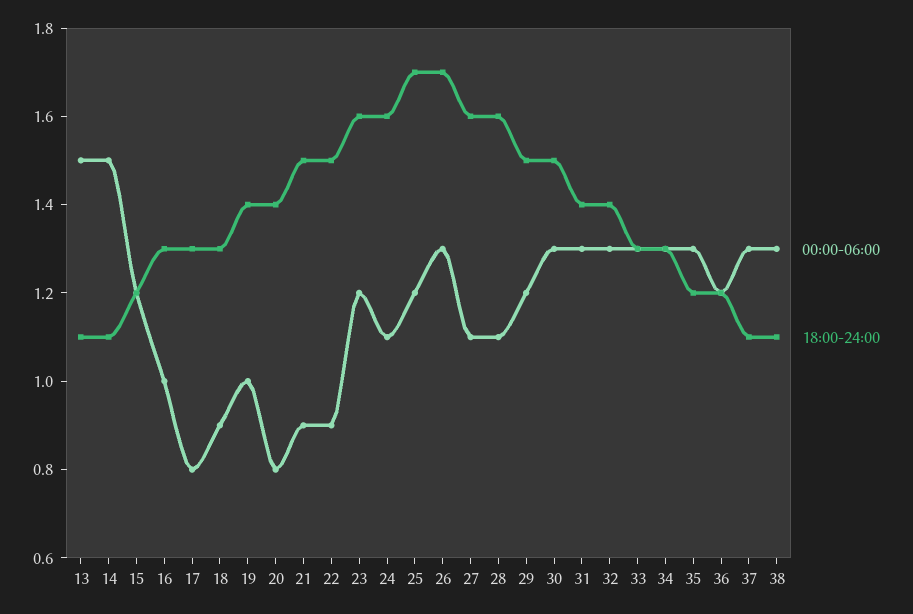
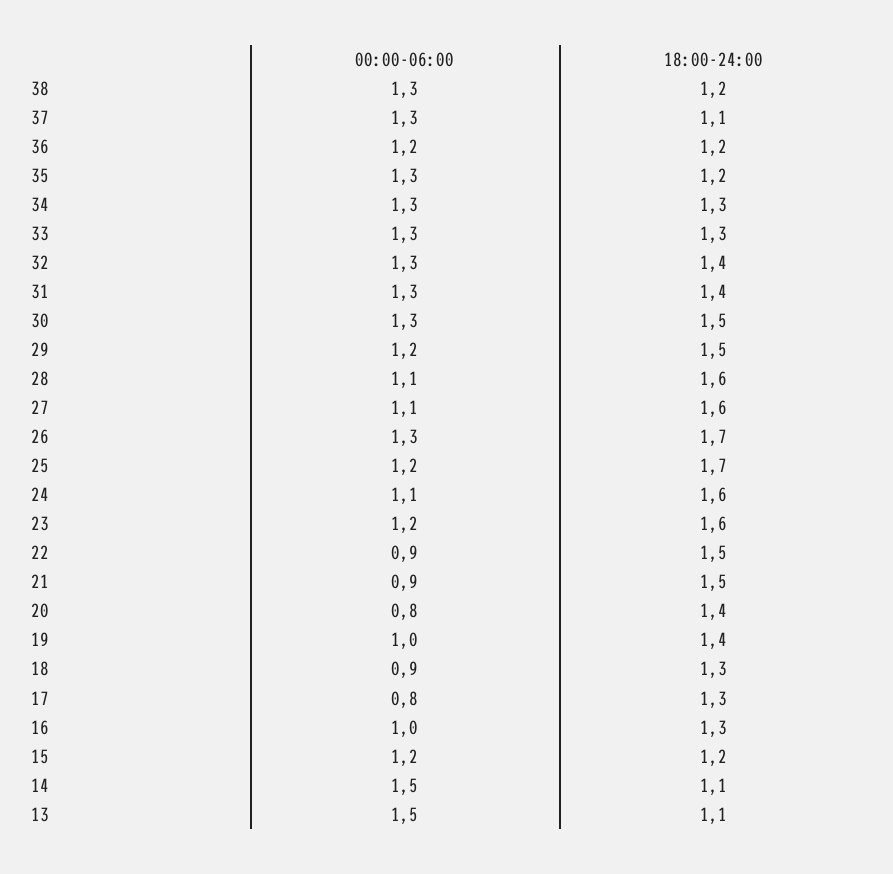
18:00-24:00, 38: 1.1 -> 1.2

